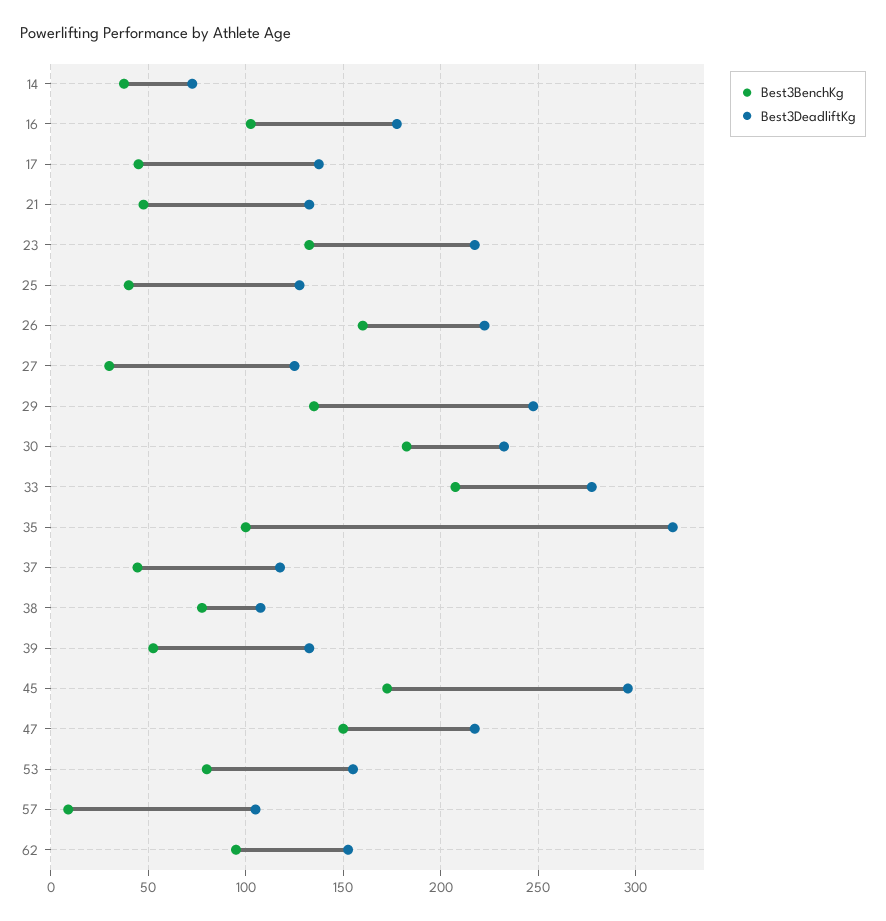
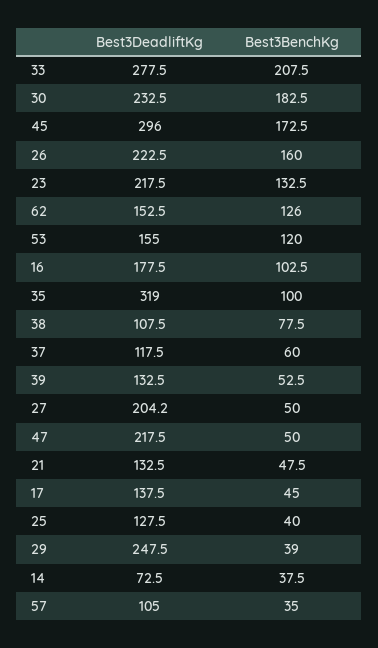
Best3BenchKg, 27: 30 -> 50
Best3DeadliftKg, 27: 125 -> 204.2
Best3BenchKg, 29: 135 -> 39
Best3BenchKg, 37: 45 -> 60
Best3BenchKg, 47: 150 -> 50
Best3BenchKg, 53: 80 -> 120
Best3BenchKg, 57: 10 -> 35
Best3BenchKg, 62: 95 -> 126

